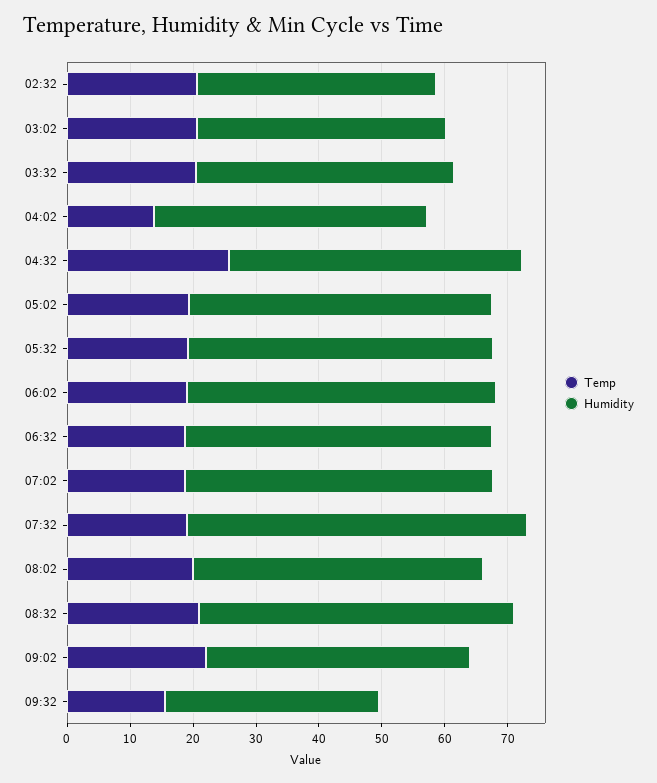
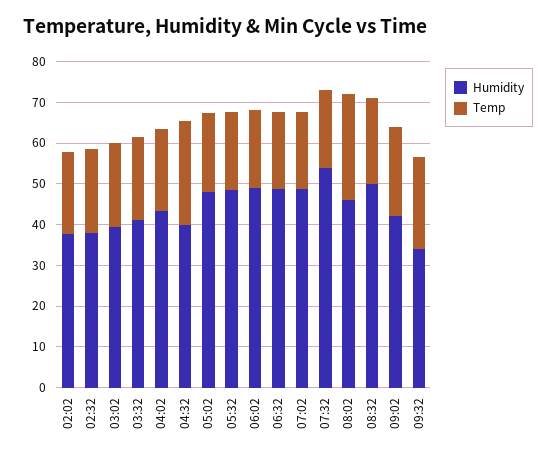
Temp, 04:02: 14 -> 20
Humidity, 04:32: 46 -> 40
Temp, 08:02: 20 -> 26
Temp, 09:32: 16 -> 22
Humidity, 02:02: none -> 38
Temp, 02:02: none -> 20

